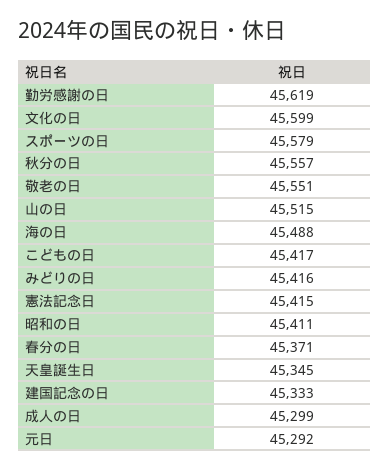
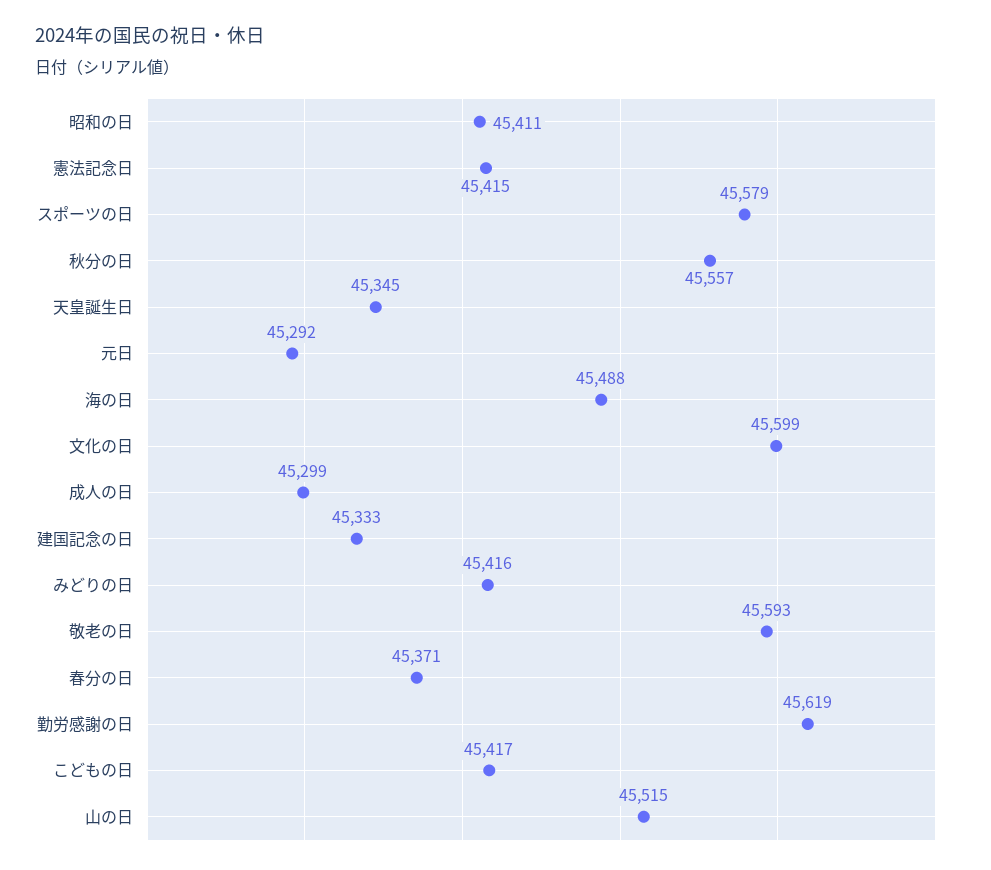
敬老の日: 45551 -> 45593

